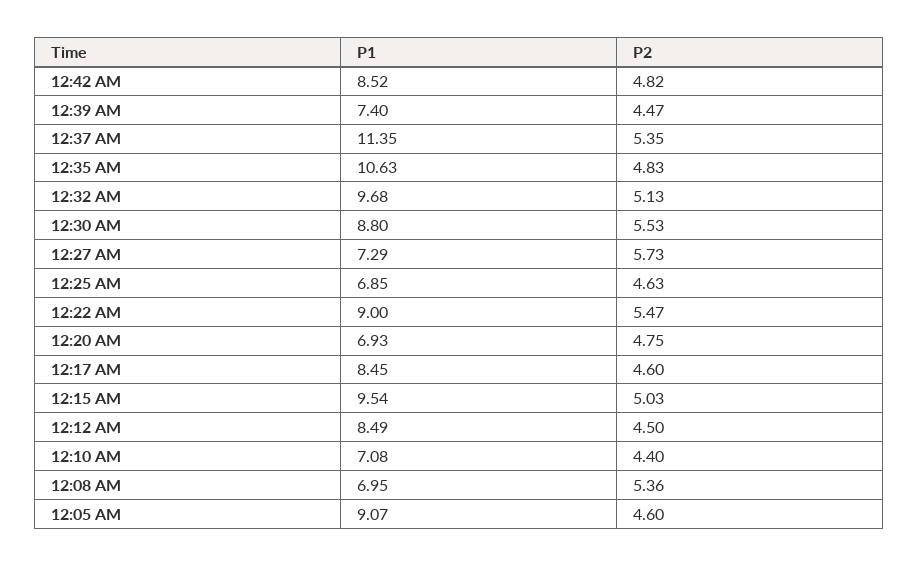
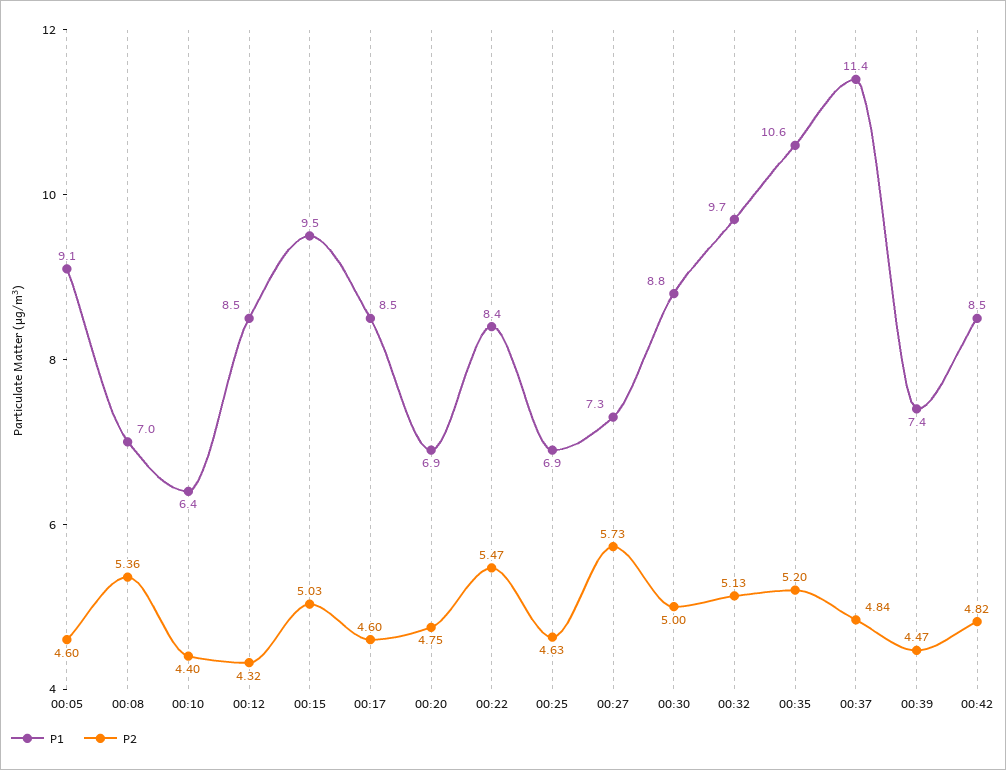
P2, 12:37 AM: 5.35 -> 4.84
P2, 12:35 AM: 4.83 -> 5.2
P2, 12:30 AM: 5.53 -> 5
P1, 12:22 AM: 9 -> 8.4
P2, 12:12 AM: 4.5 -> 4.32
P1, 12:10 AM: 7.08 -> 6.4

